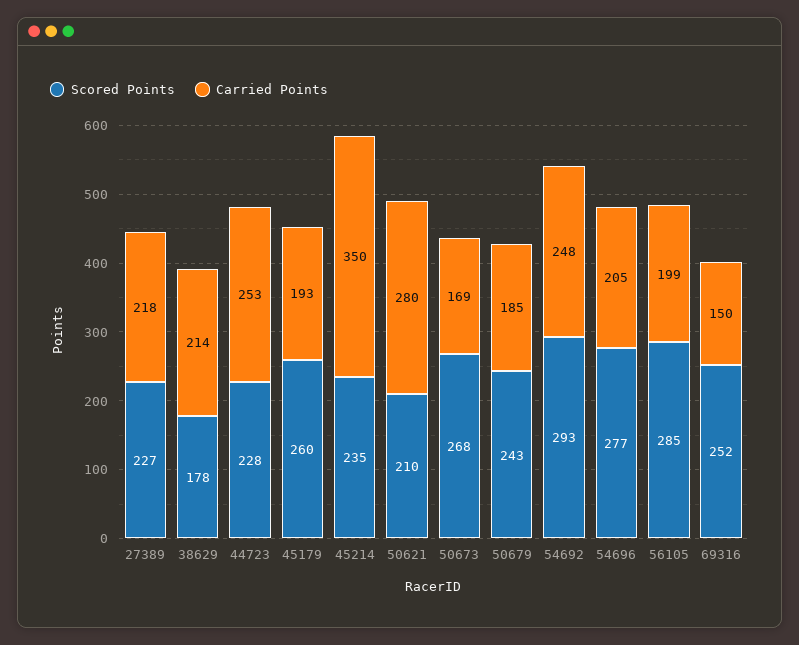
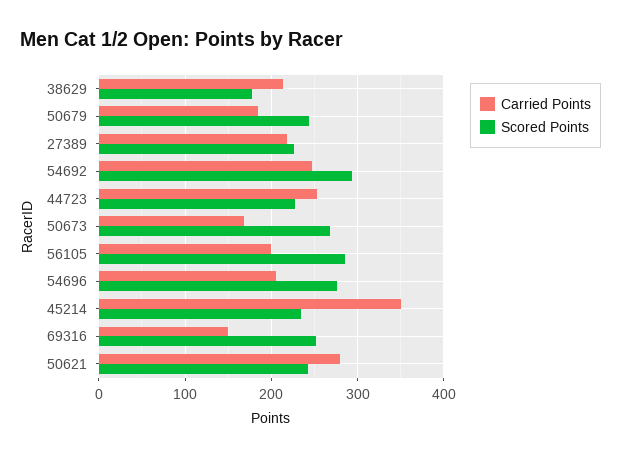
Scored Points, 45179: 260 -> none
Carried Points, 45179: 193 -> none
Scored Points, 50621: 210 -> 240

